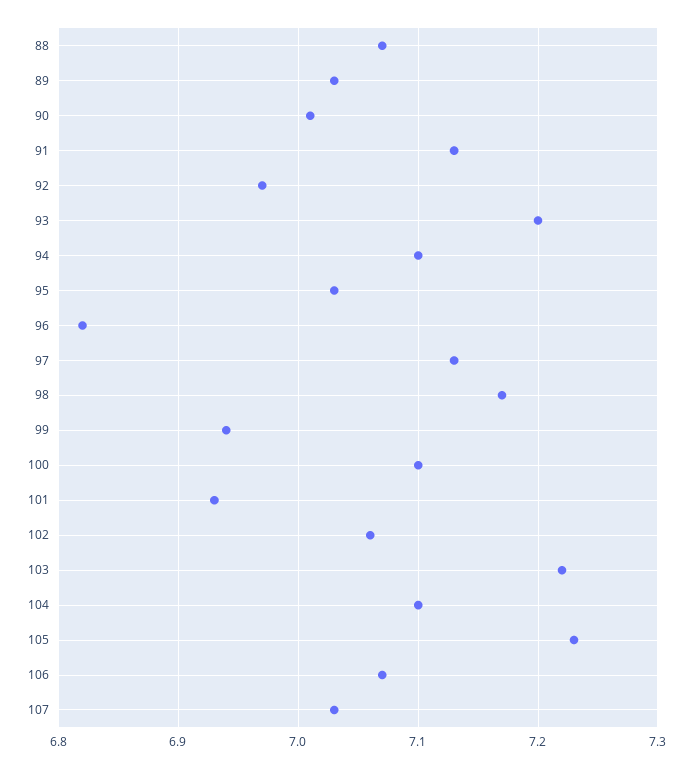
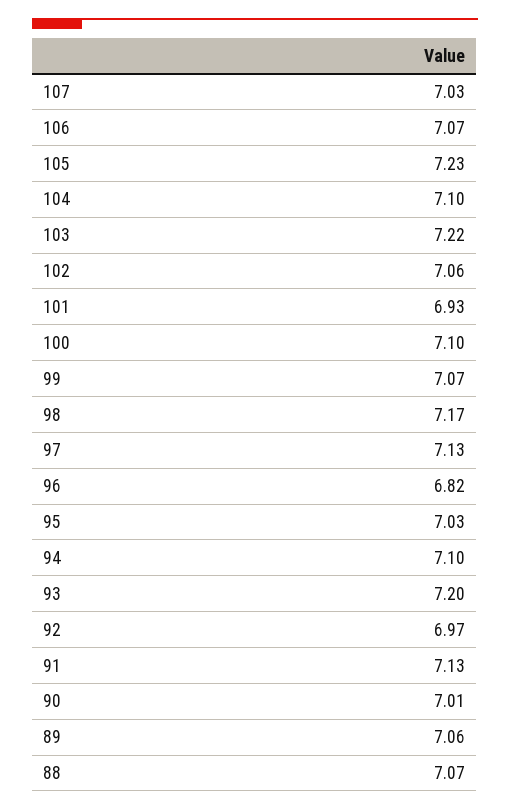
89: 7.03 -> 7.06
99: 6.94 -> 7.07

